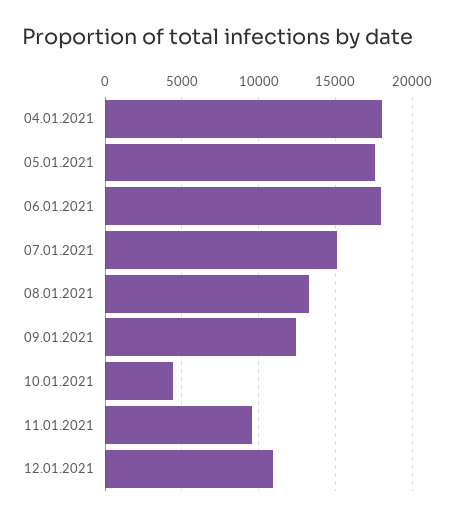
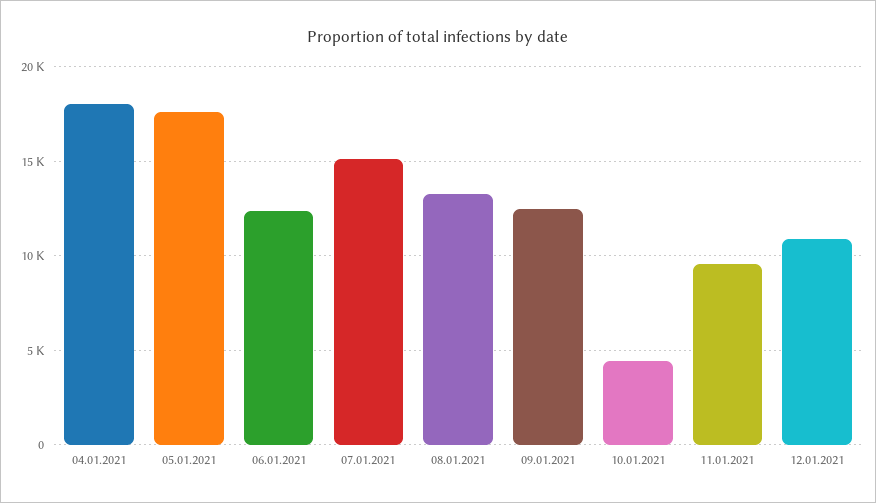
06.01.2021: 18000 -> 12500

